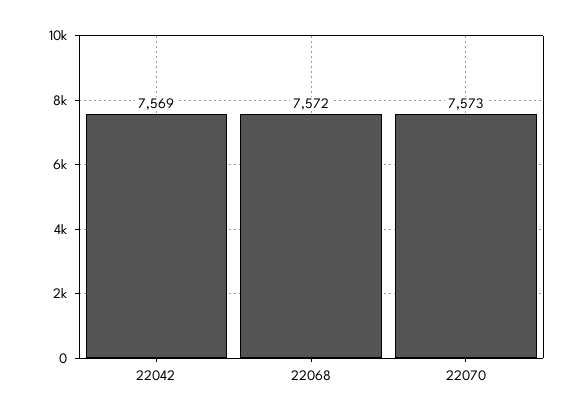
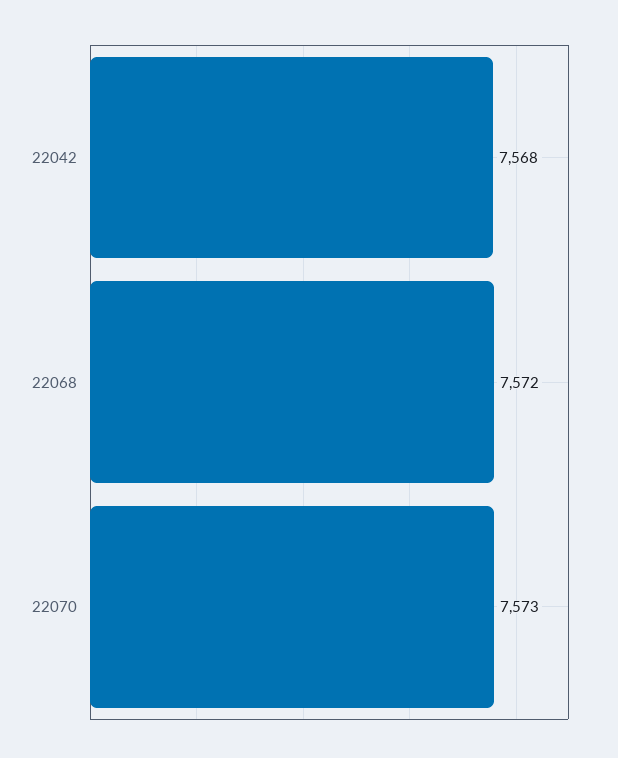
22042: 7569 -> 7568

